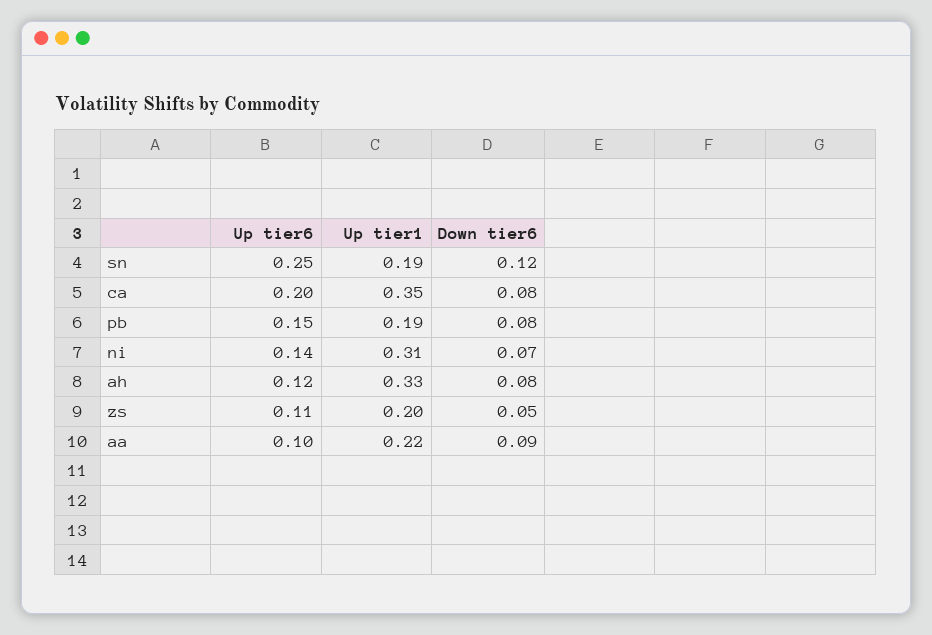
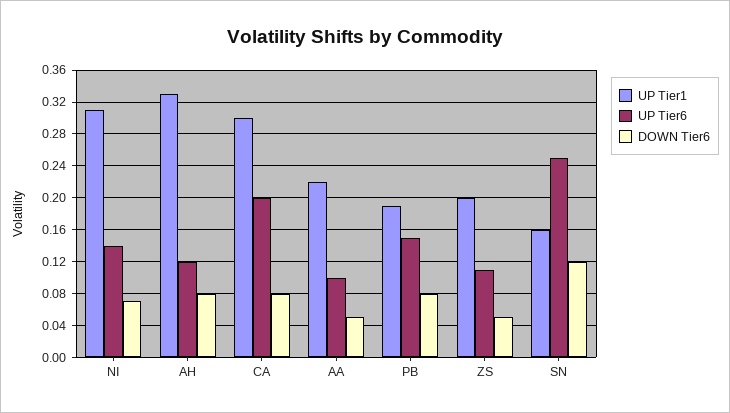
Up tier1, sn: 0.19 -> 0.16
Up tier1, ca: 0.35 -> 0.3
Down tier6, aa: 0.09 -> 0.05

